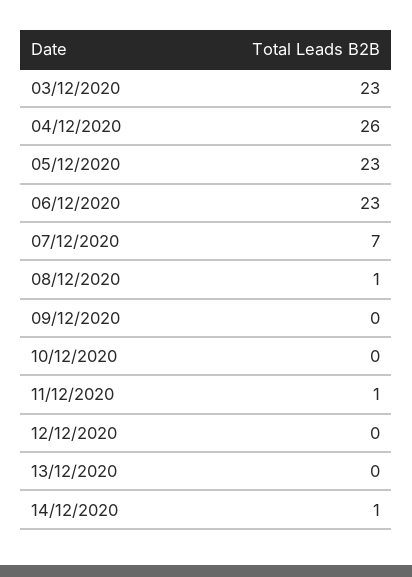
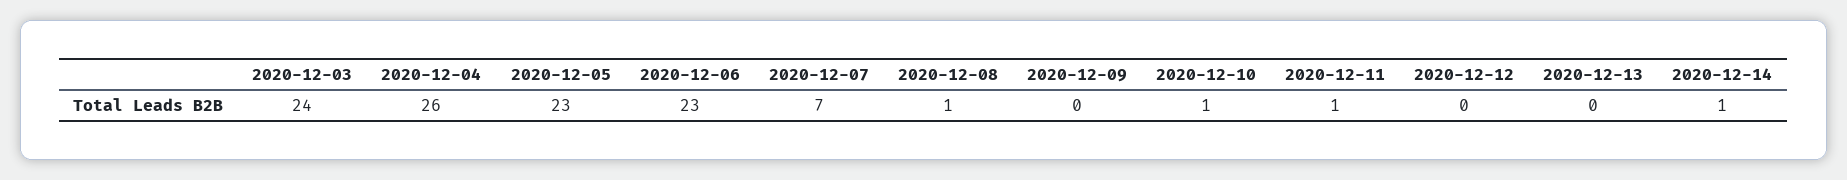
03/12/2020: 23 -> 24
10/12/2020: 0 -> 1

